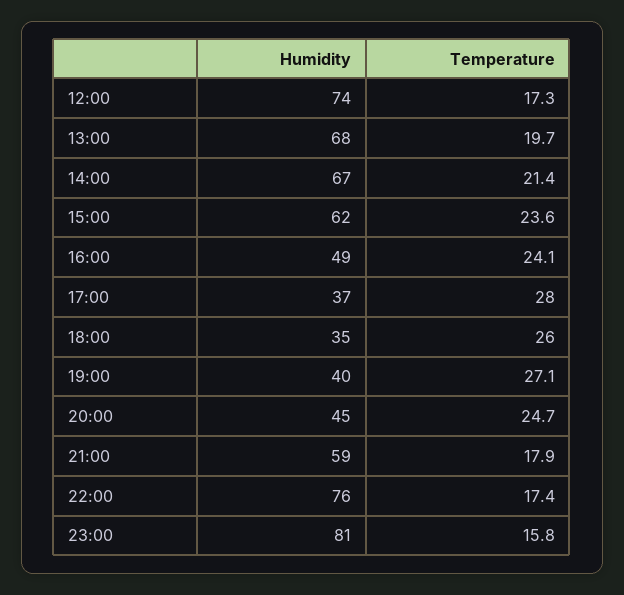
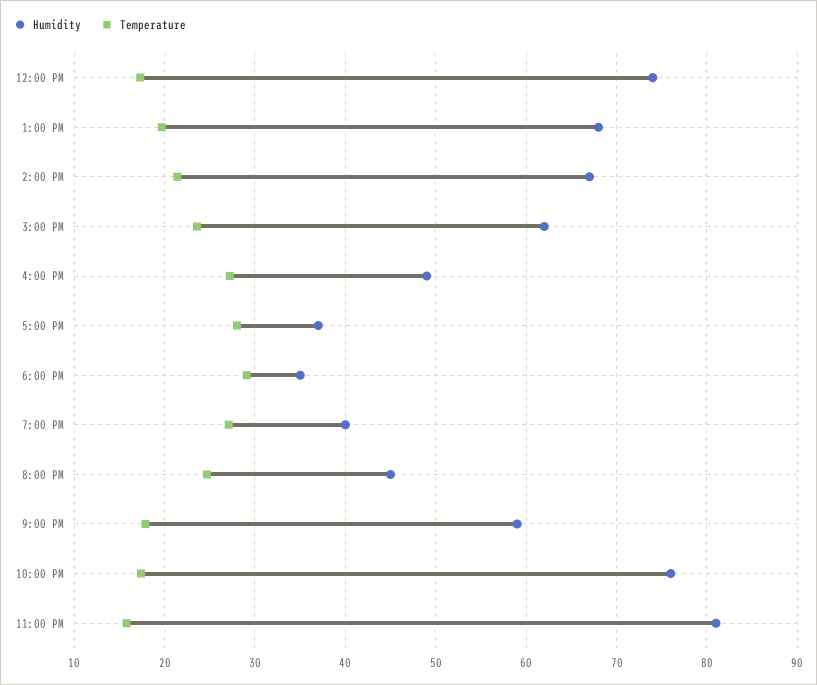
Temperature, 16:00: 24.1 -> 27
Temperature, 18:00: 26 -> 29

